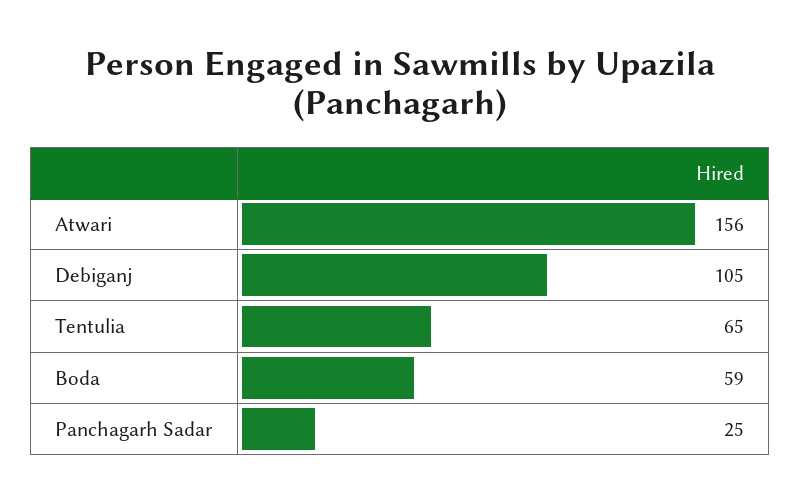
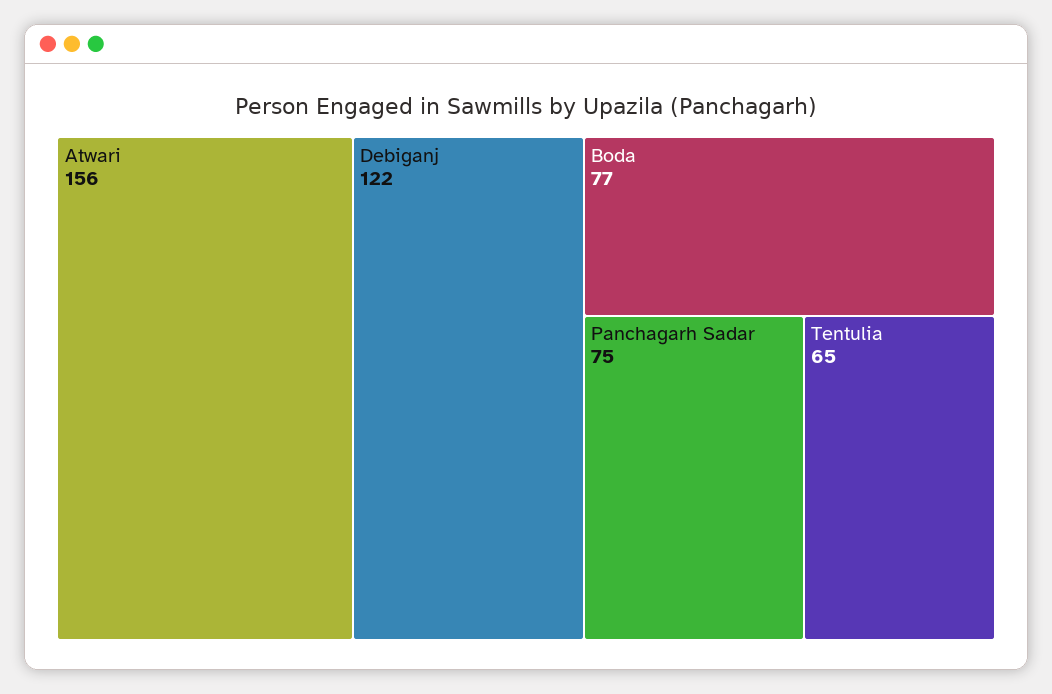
Debiganj: 105 -> 122
Boda: 59 -> 77
Panchagarh Sadar: 25 -> 75

